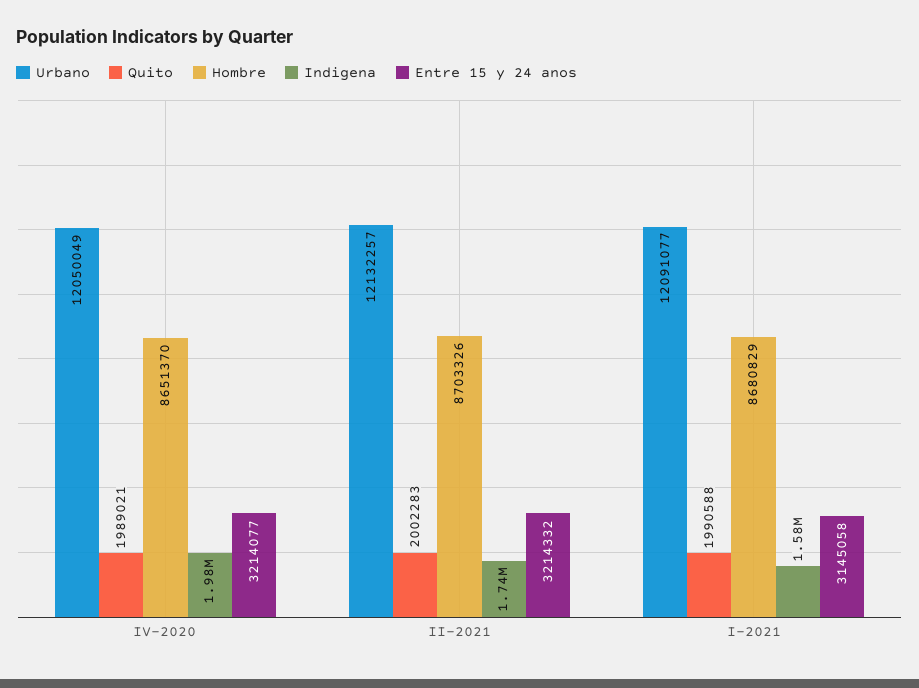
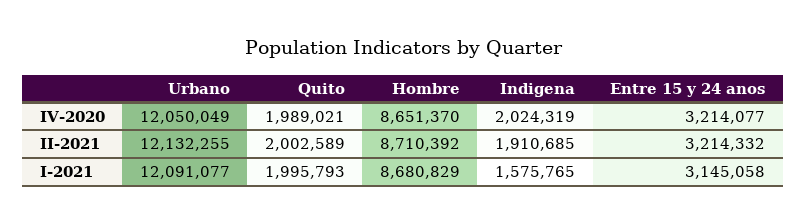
Indigena, IV-2020: 1980000 -> 2024319
Urbano, II-2021: 12132257 -> 12132255
Quito, II-2021: 2002283 -> 2002589
Hombre, II-2021: 8703326 -> 8710392
Indigena, II-2021: 1740000 -> 1910685
Quito, I-2021: 1990588 -> 1995793

